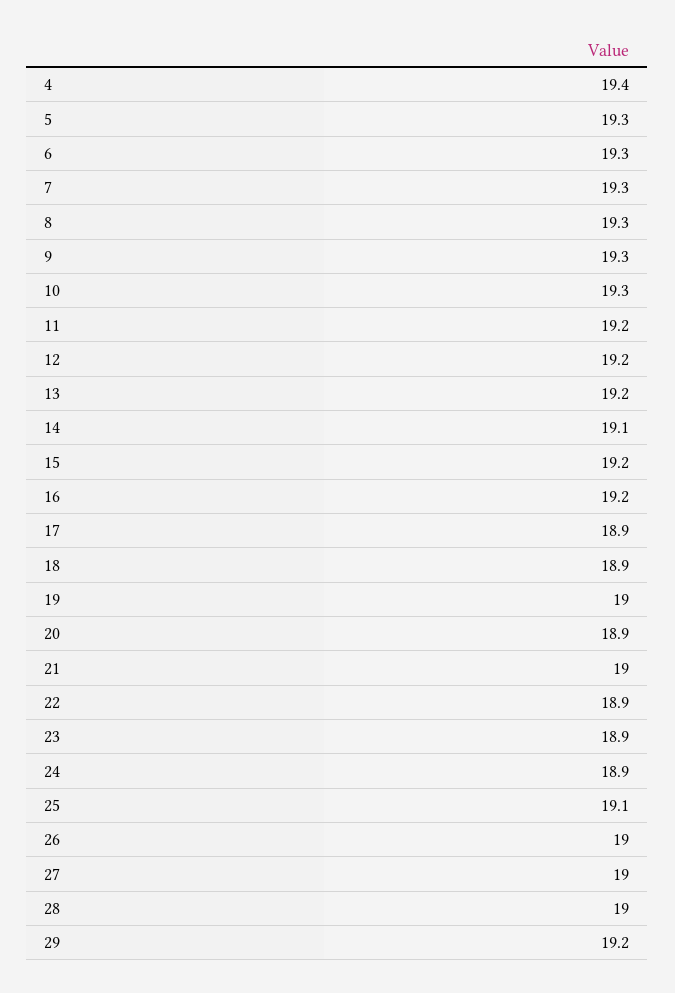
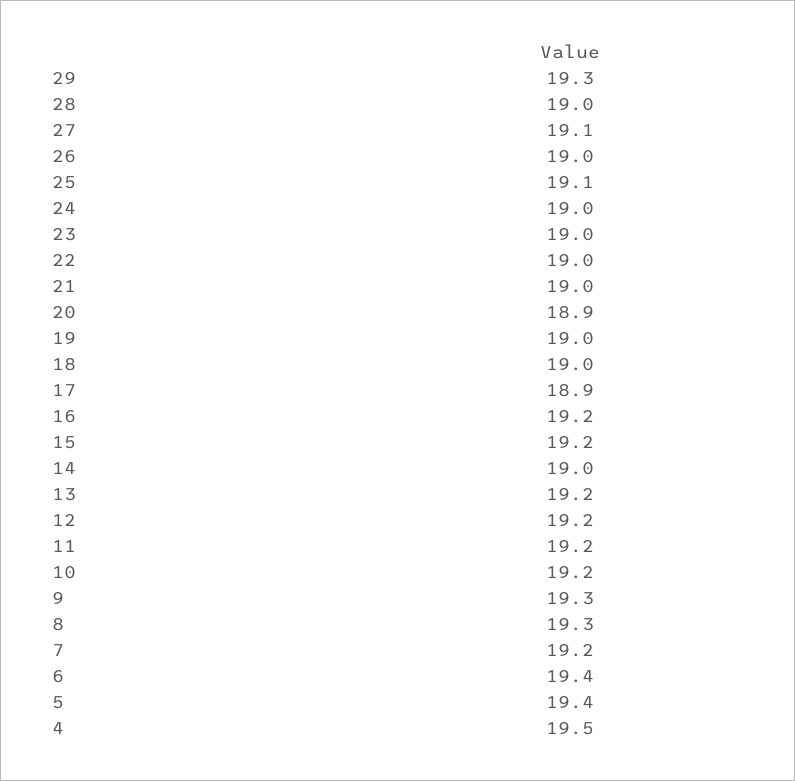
4: 19.4 -> 19.5
5: 19.3 -> 19.4
6: 19.3 -> 19.4
7: 19.3 -> 19.2
10: 19.3 -> 19.2
14: 19.1 -> 19
18: 18.9 -> 19
22: 18.9 -> 19
23: 18.9 -> 19
24: 18.9 -> 19
27: 19 -> 19.1
29: 19.2 -> 19.3

